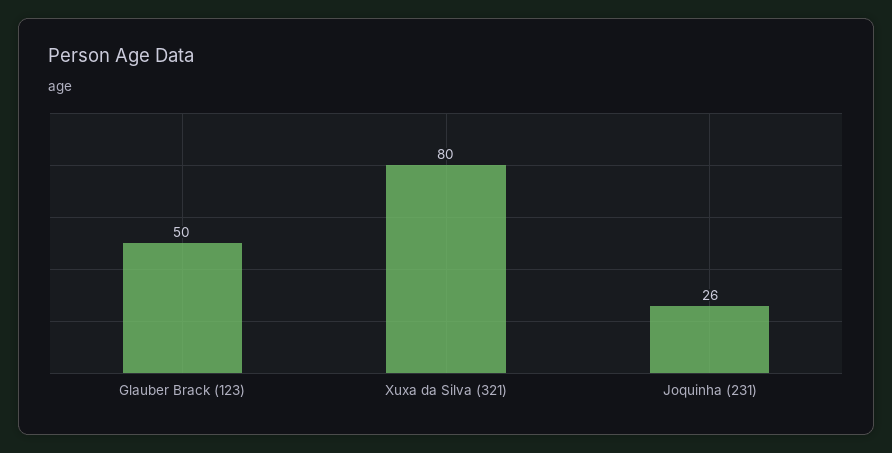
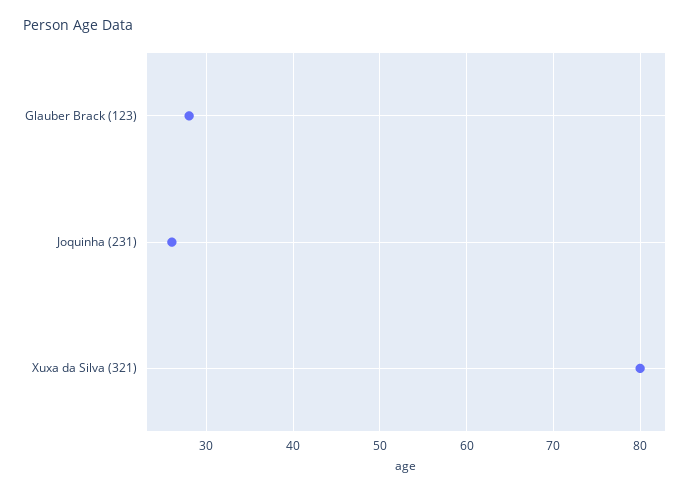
Glauber Brack (123): 50 -> 28

